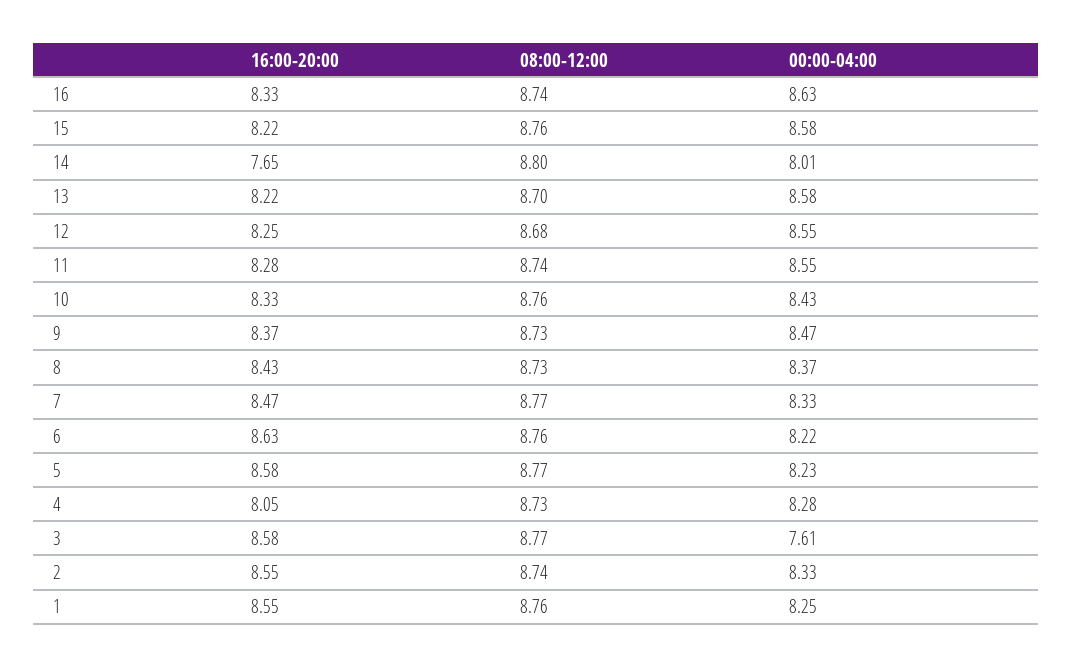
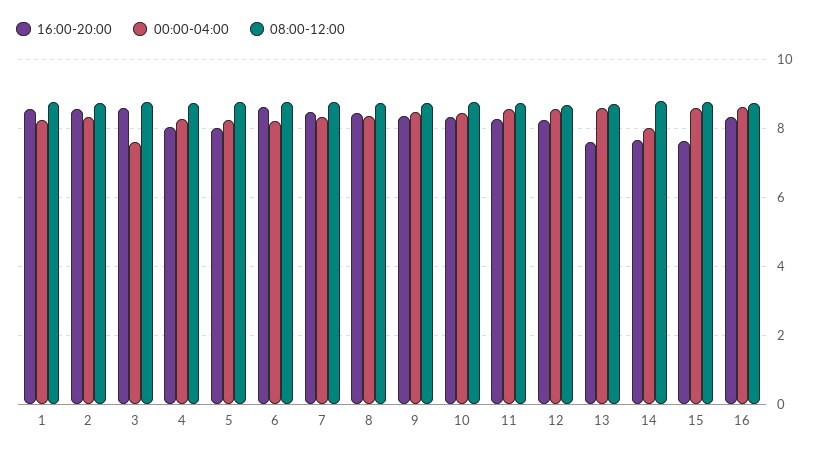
16:00-20:00, 15: 8.22 -> 7.6
16:00-20:00, 13: 8.22 -> 7.6
16:00-20:00, 5: 8.58 -> 8

